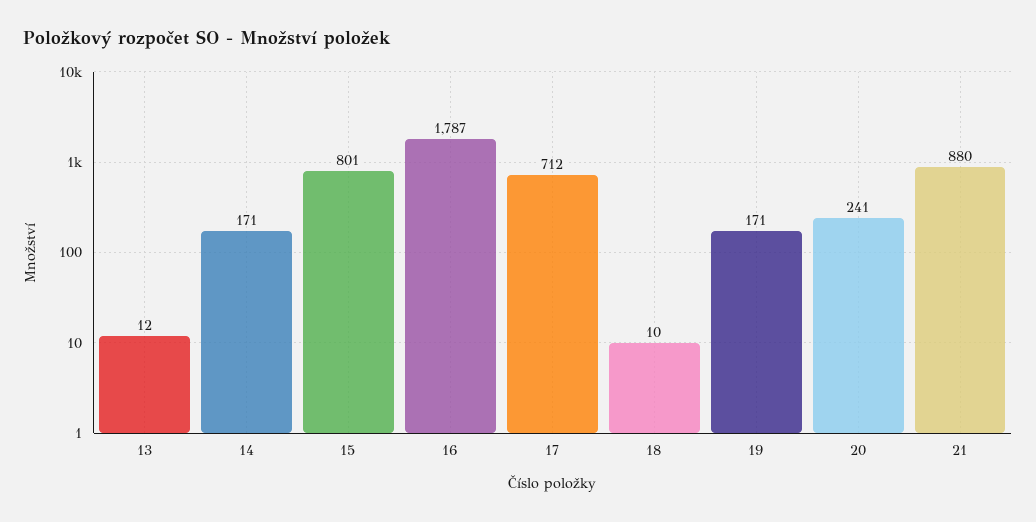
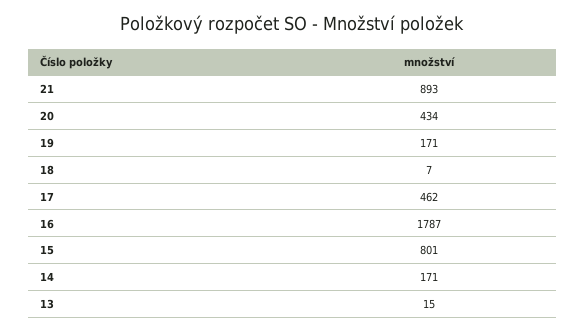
13: 12 -> 15
17: 712 -> 462
18: 10 -> 7
20: 241 -> 434
21: 880 -> 893

